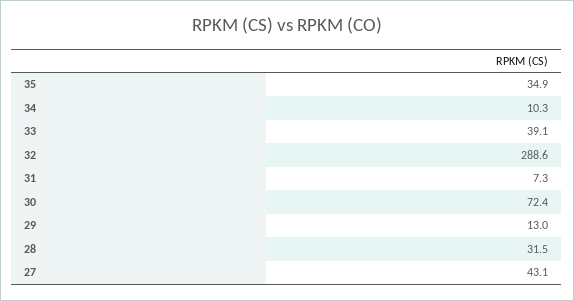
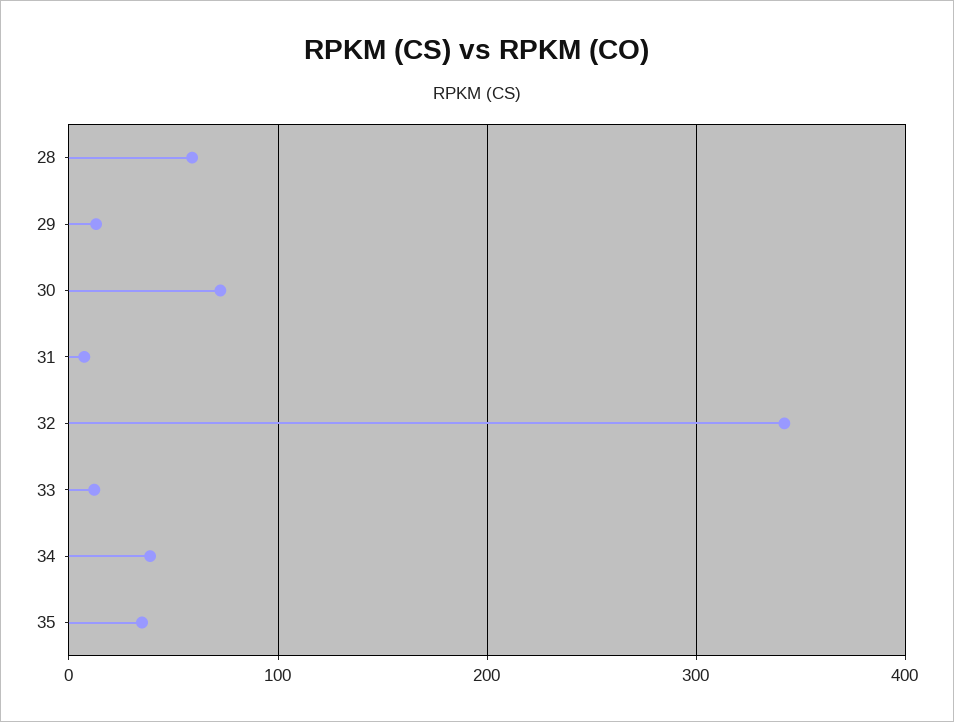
34: 10.3 -> 40
33: 39.1 -> 10
32: 288.6 -> 340
28: 31.5 -> 60
27: 43.1 -> none

